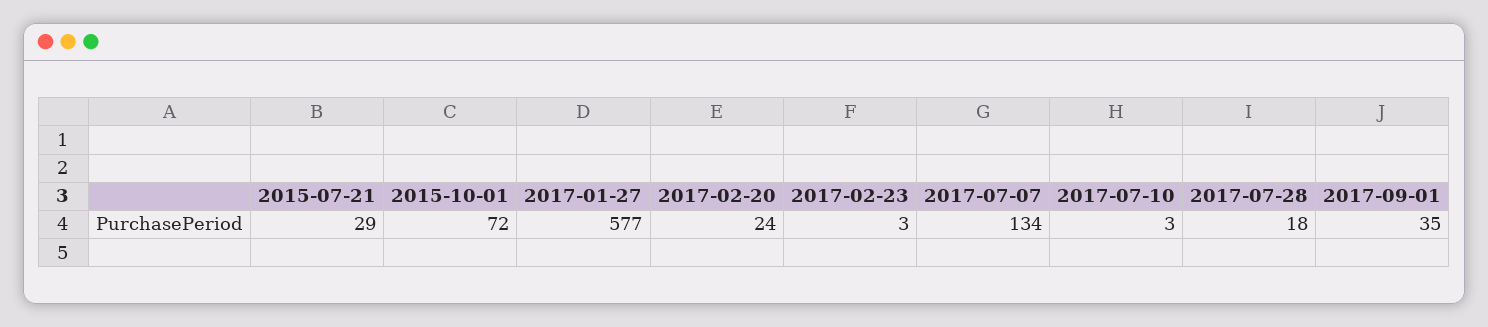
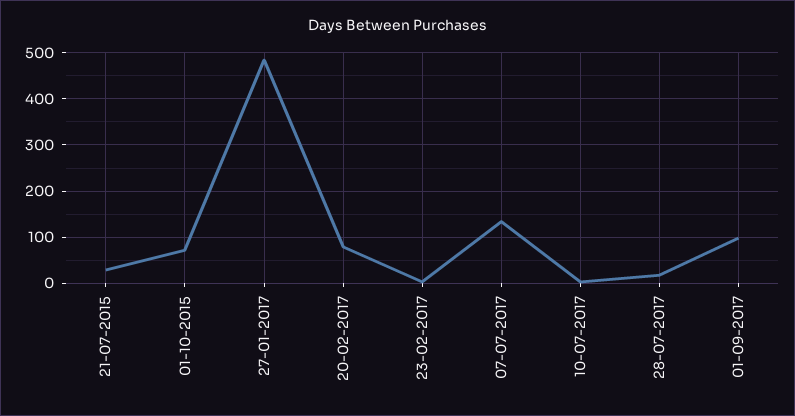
2017-01-27: 577 -> 480
2017-02-20: 24 -> 80
2017-09-01: 35 -> 100

